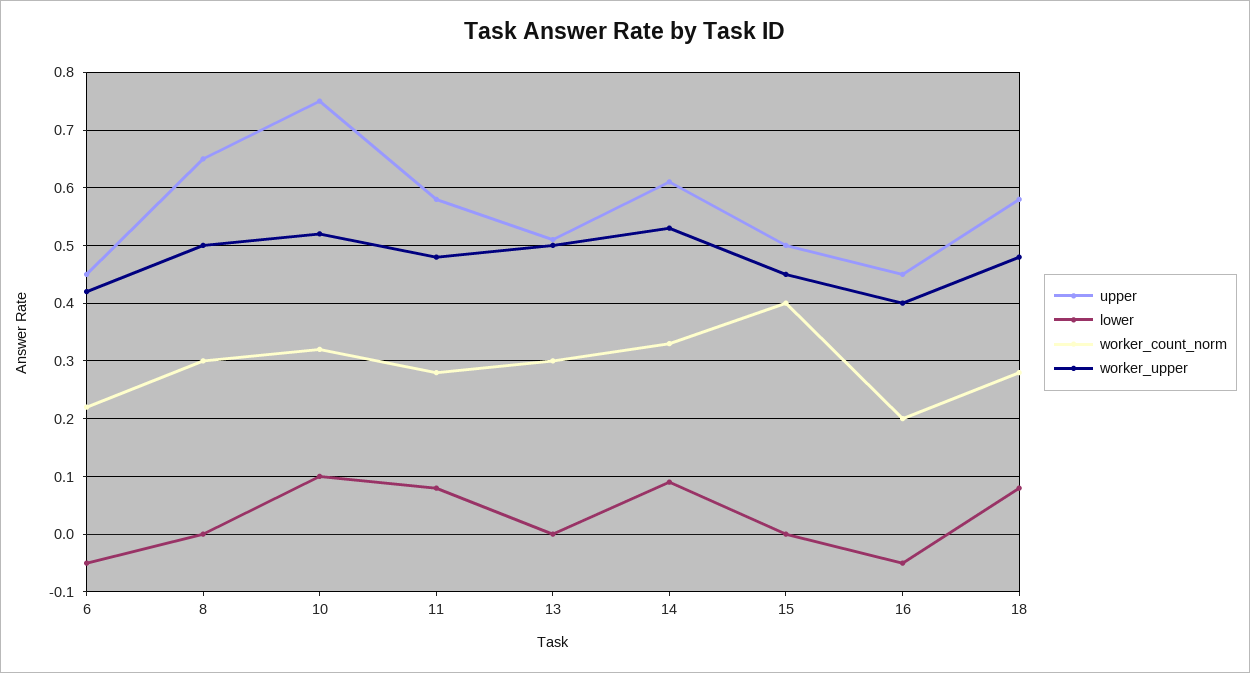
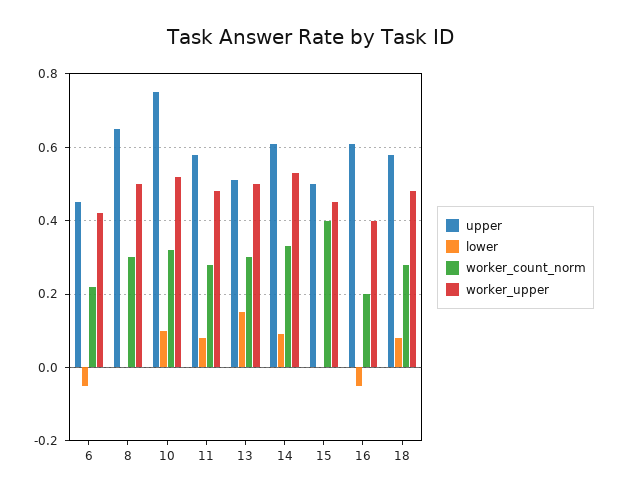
lower, 13: 0 -> 0.15
upper, 16: 0.45 -> 0.6

